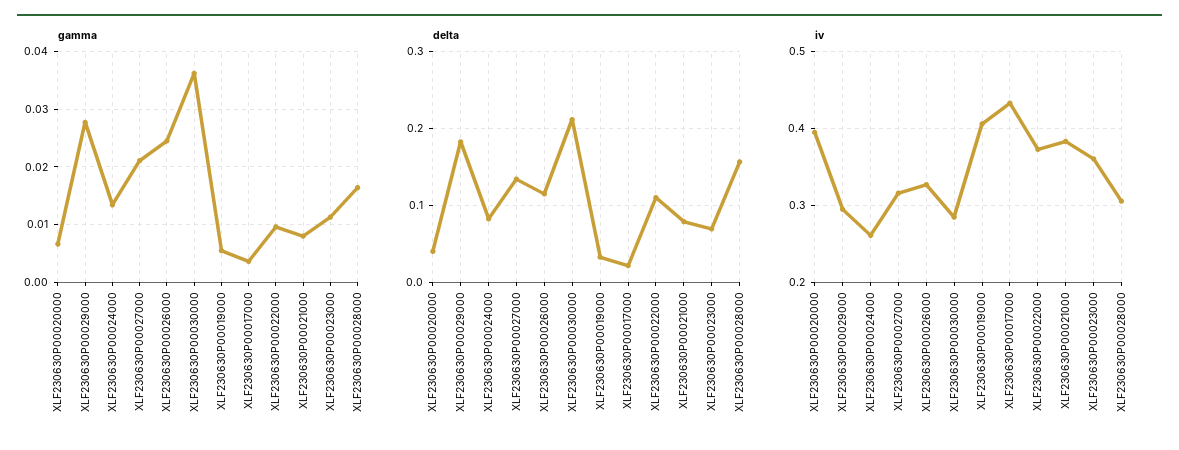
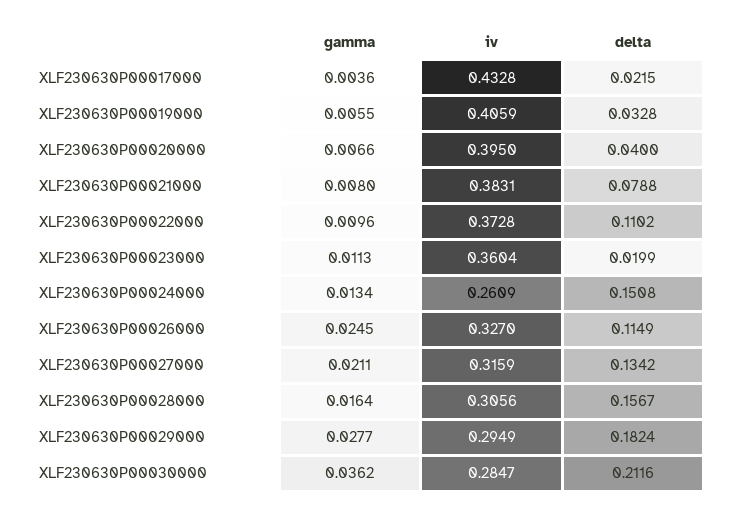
delta, XLF230630P00024000: 0.08 -> 0.1508
delta, XLF230630P00023000: 0.07 -> 0.0199

